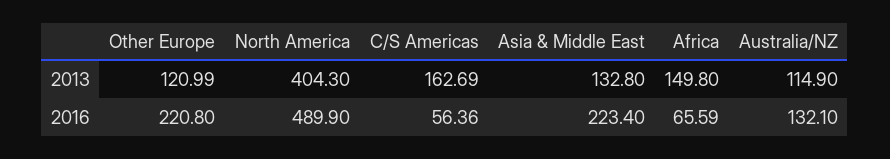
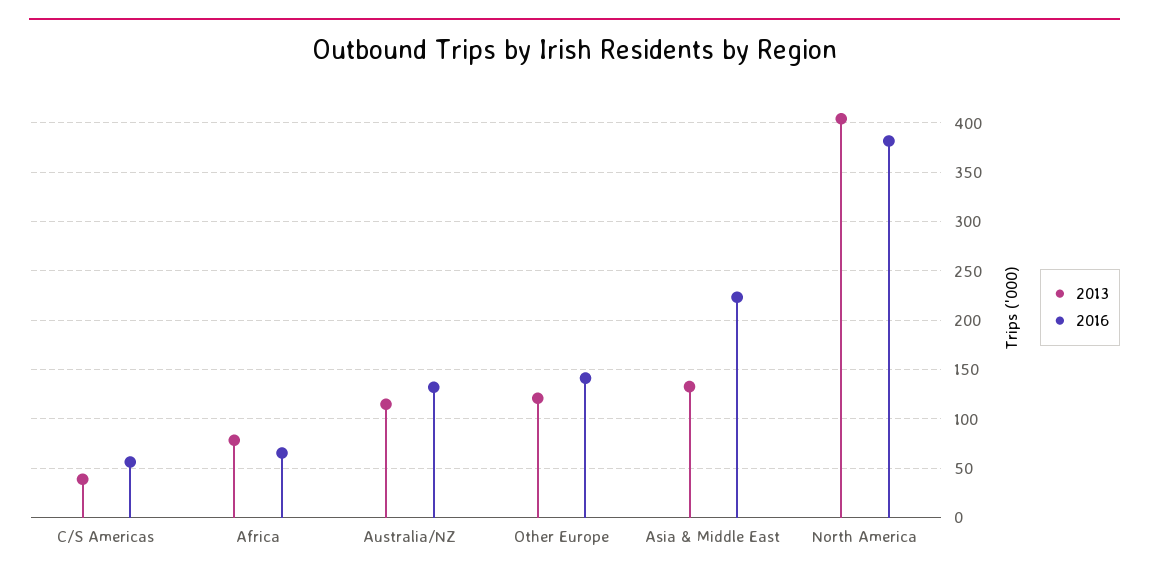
2013, C/S Americas: 162.69 -> 40
2013, Africa: 149.8 -> 80
2016, Other Europe: 220.8 -> 140
2016, North America: 489.9 -> 380

